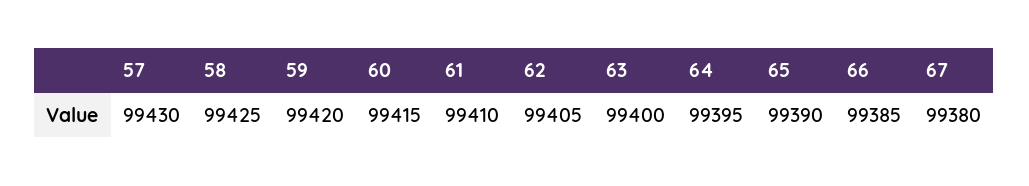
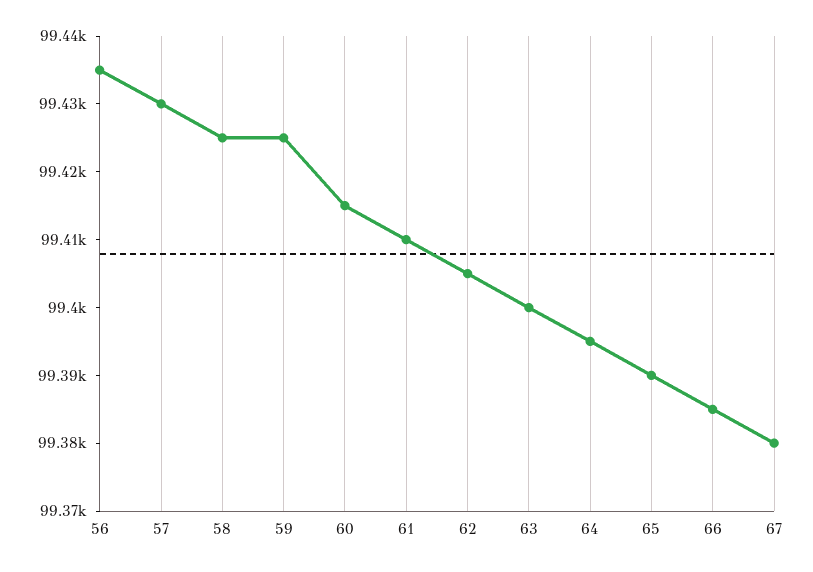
59: 99420 -> 99425
56: none -> 99435

